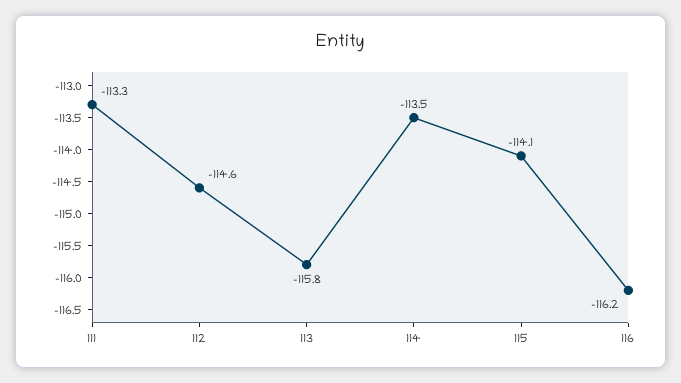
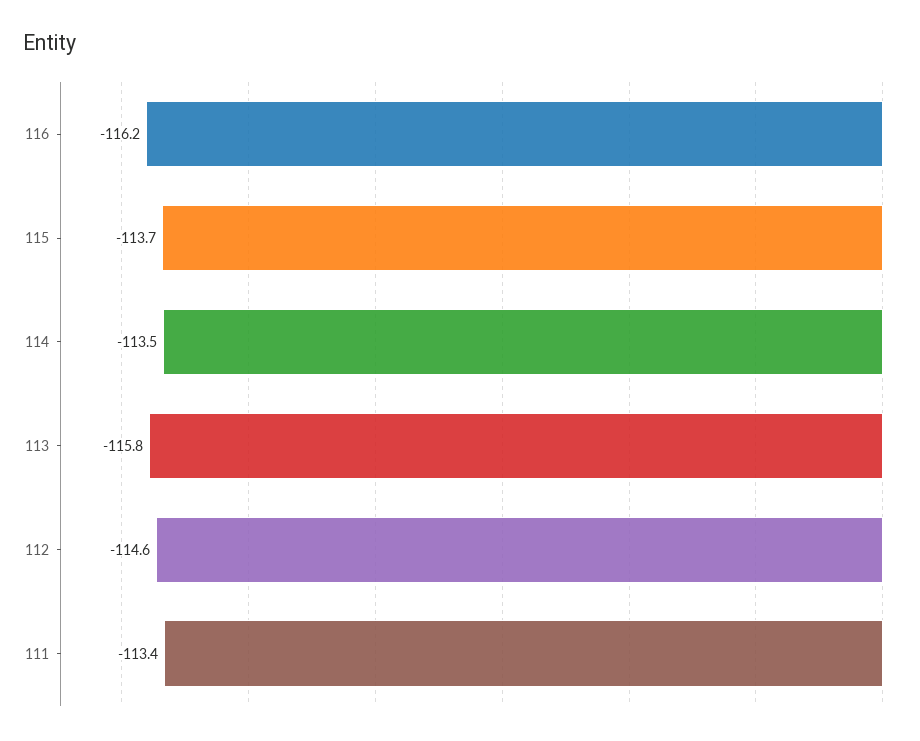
111: -113.3 -> -113.4
115: -114.1 -> -113.7

